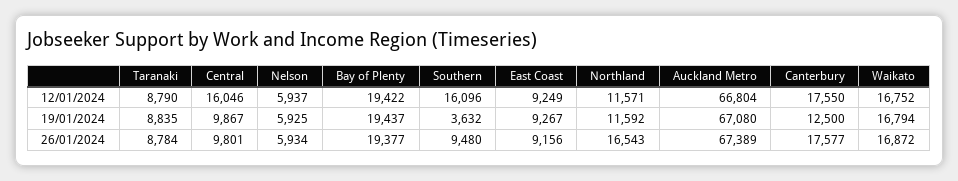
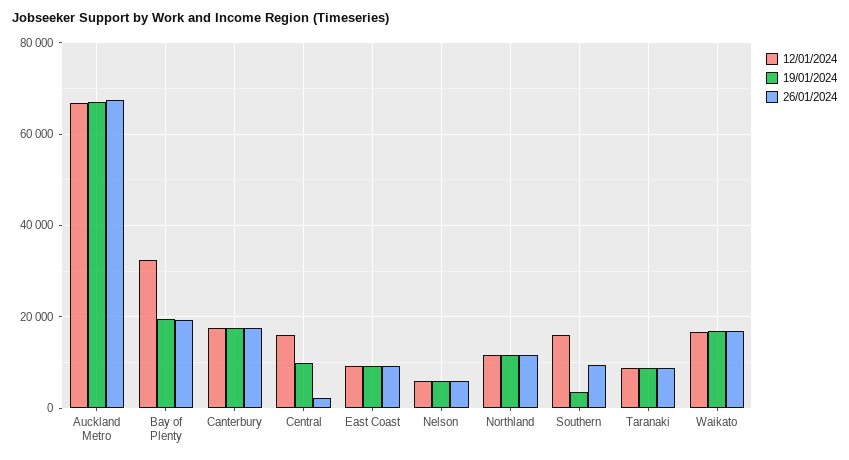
12/01/2024, Bay of Plenty: 19422 -> 32000
19/01/2024, Canterbury: 12500 -> 18000
26/01/2024, Central: 9801 -> 2000
26/01/2024, Northland: 16543 -> 12000

